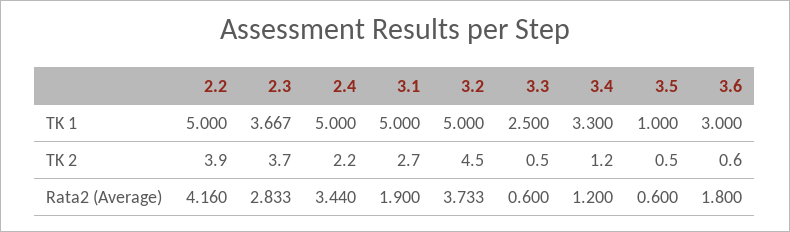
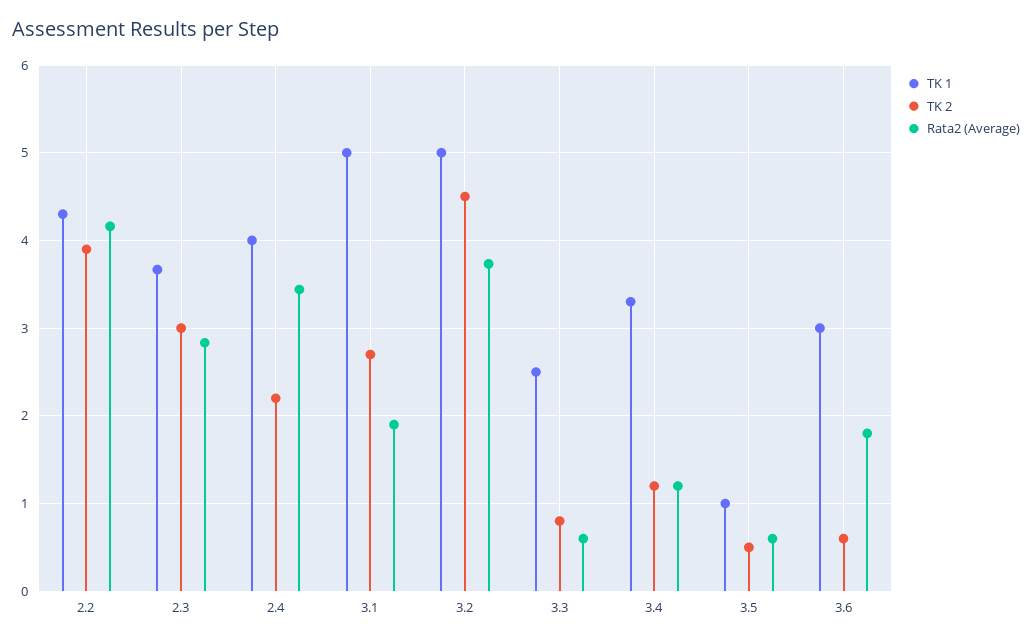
TK 1, 2.2: 5 -> 4.3
TK 1, 2.4: 5 -> 4
TK 2, 2.3: 3.7 -> 3
TK 2, 3.3: 0.5 -> 0.8

